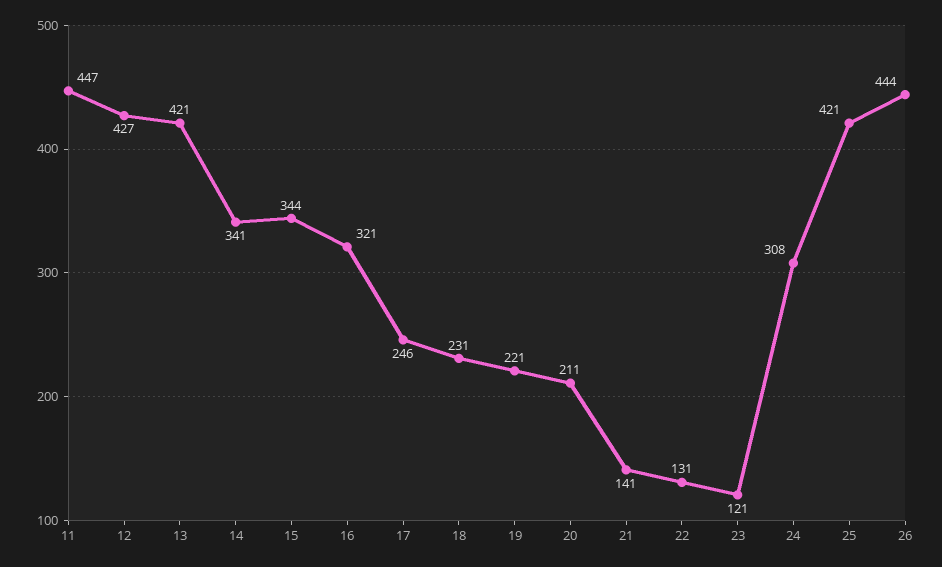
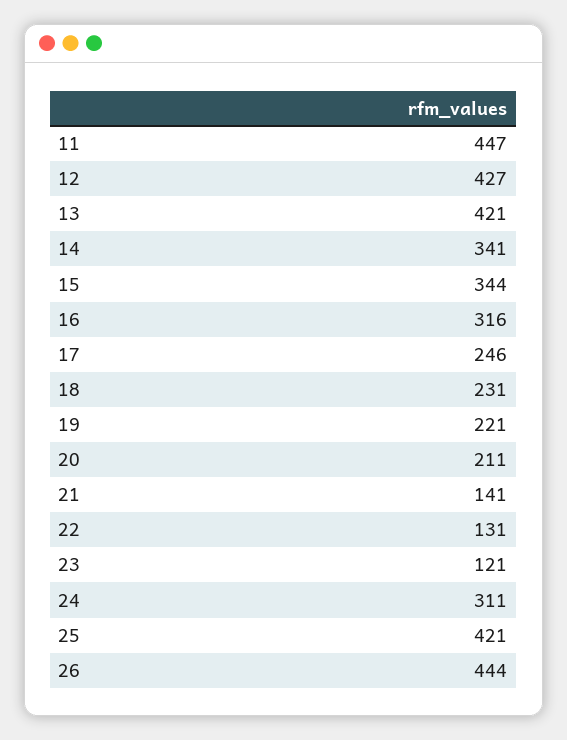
16: 321 -> 316
24: 308 -> 311

